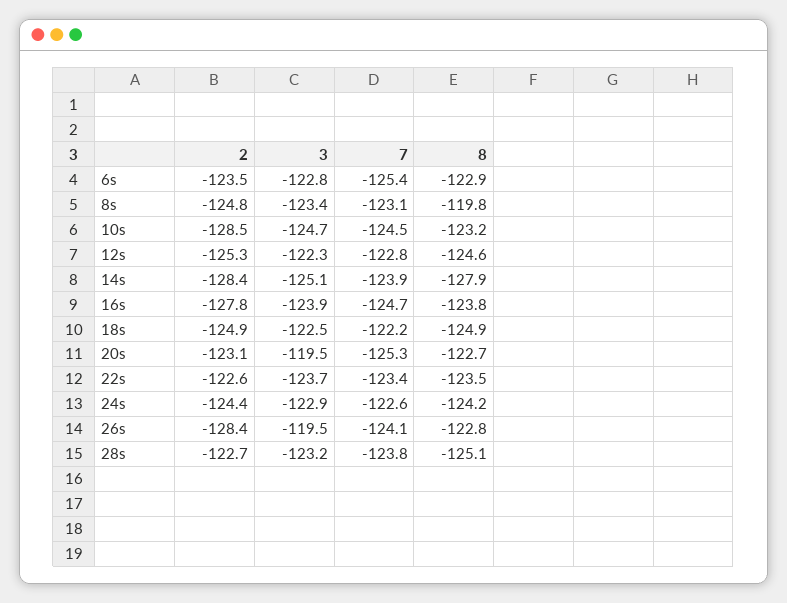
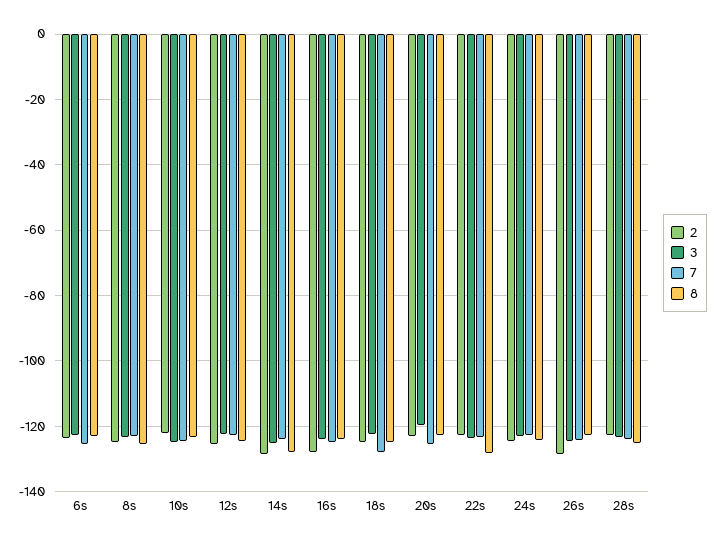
8, 8s: -119.8 -> -126
2, 10s: -128.5 -> -122
7, 18s: -122.2 -> -128
8, 22s: -123.5 -> -128
3, 26s: -119.5 -> -124

